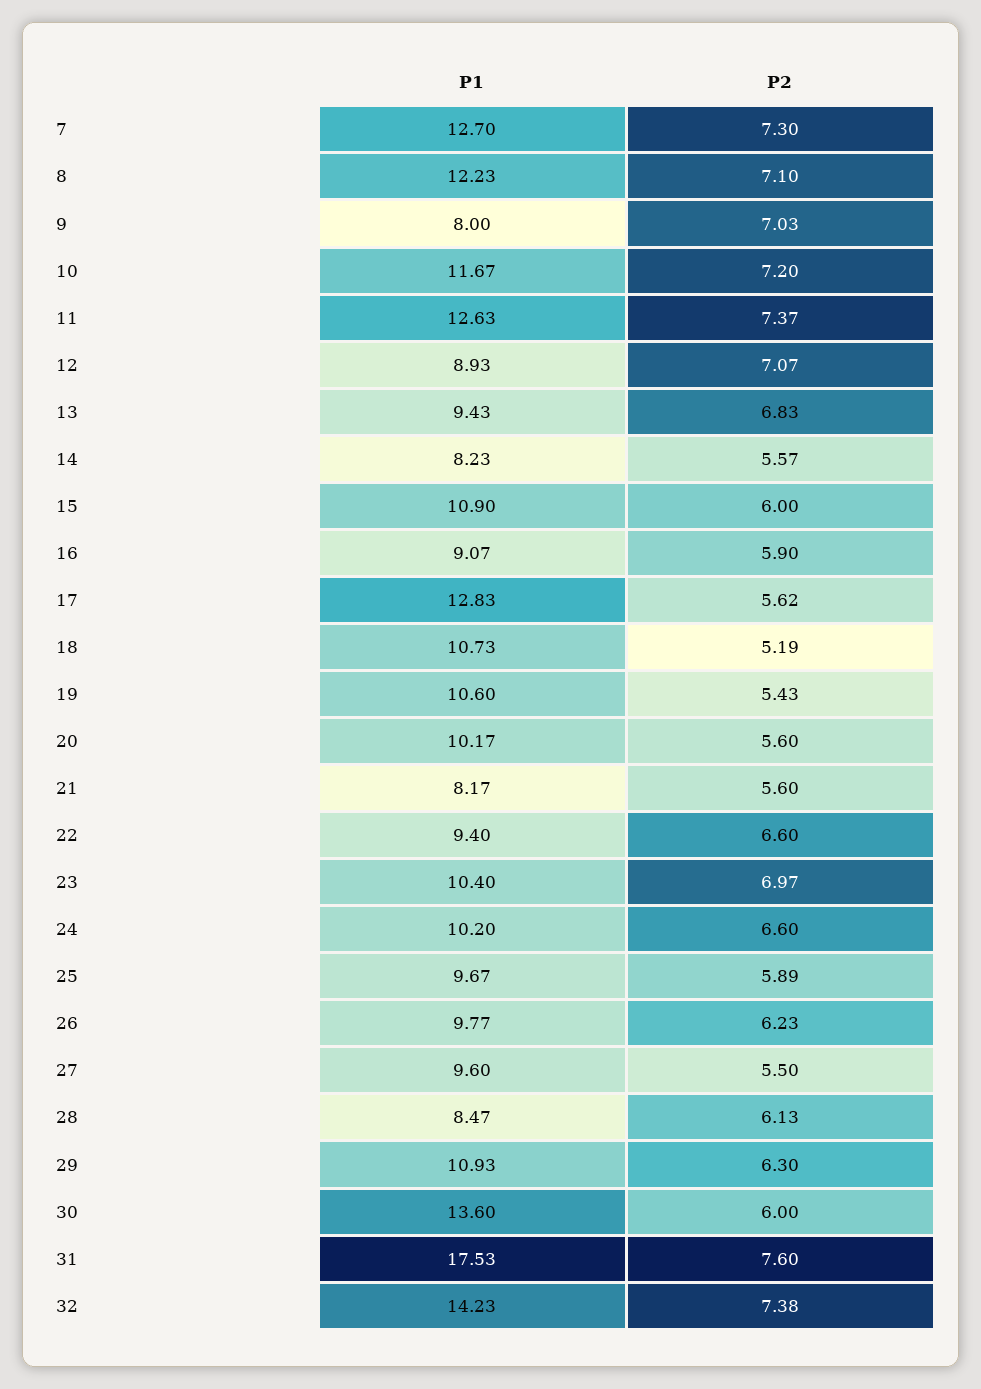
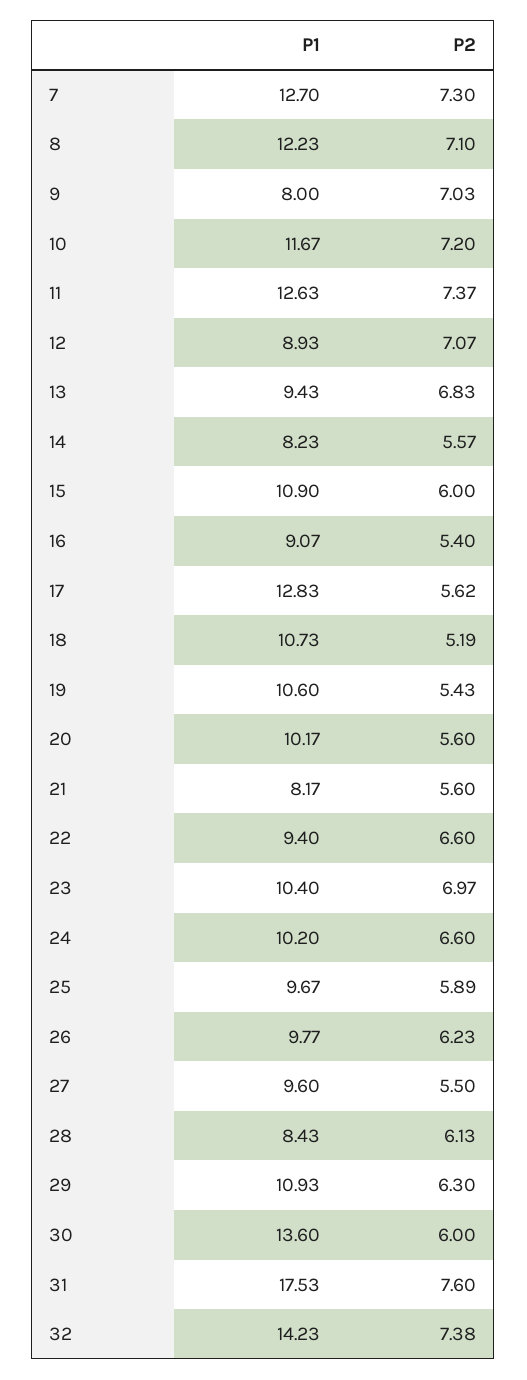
P2, 16: 5.9 -> 5.4
P1, 28: 8.47 -> 8.43

